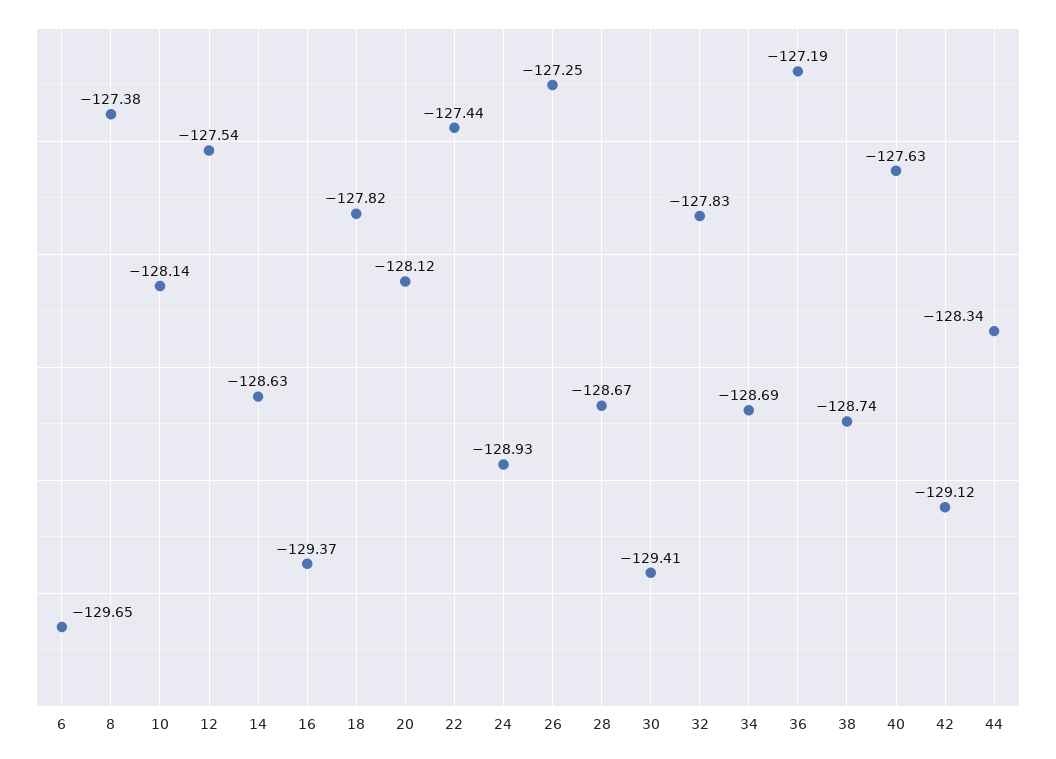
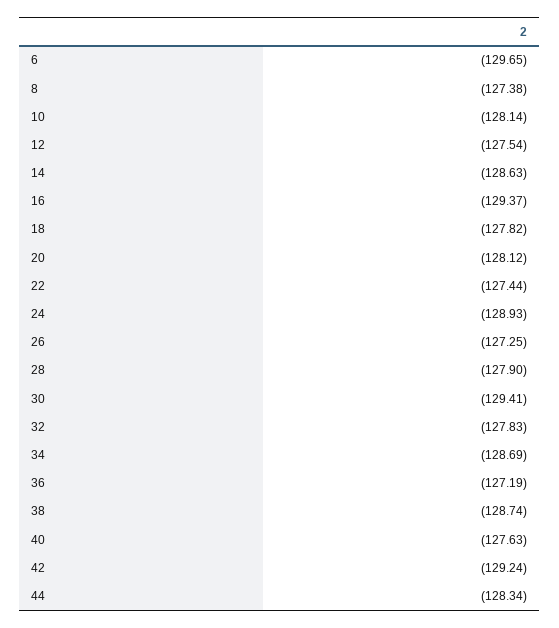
28: -128.67 -> -127.9
42: -129.12 -> -129.24

